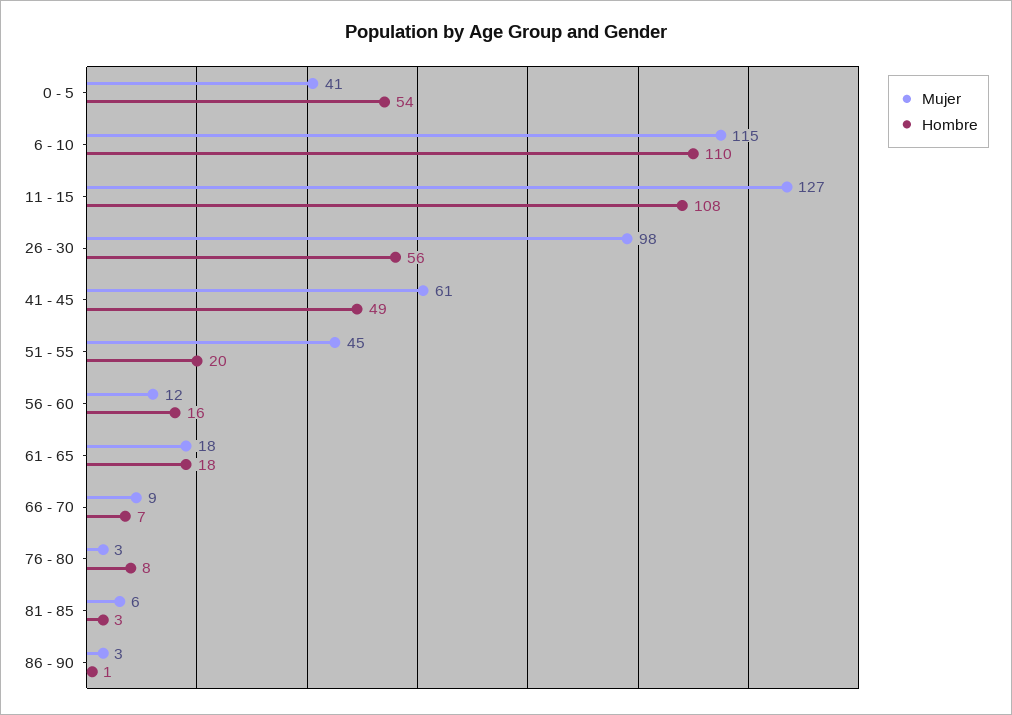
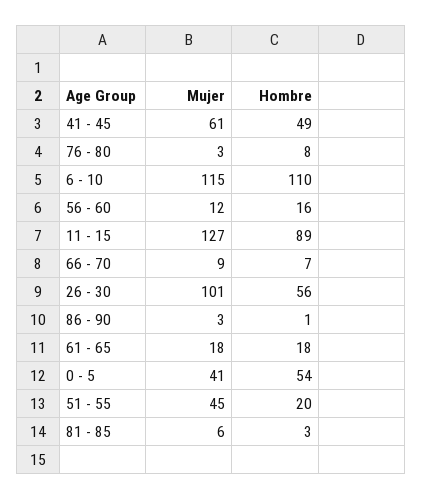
Hombre, 11 - 15: 108 -> 89
Mujer, 26 - 30: 98 -> 101

